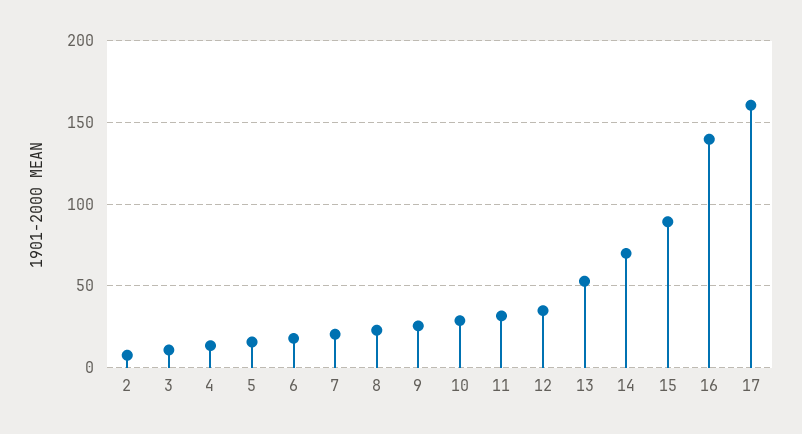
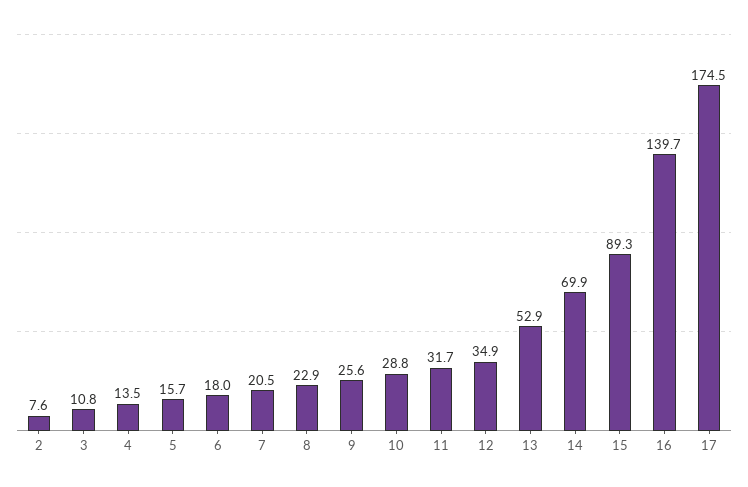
17: 160 -> 174.5

